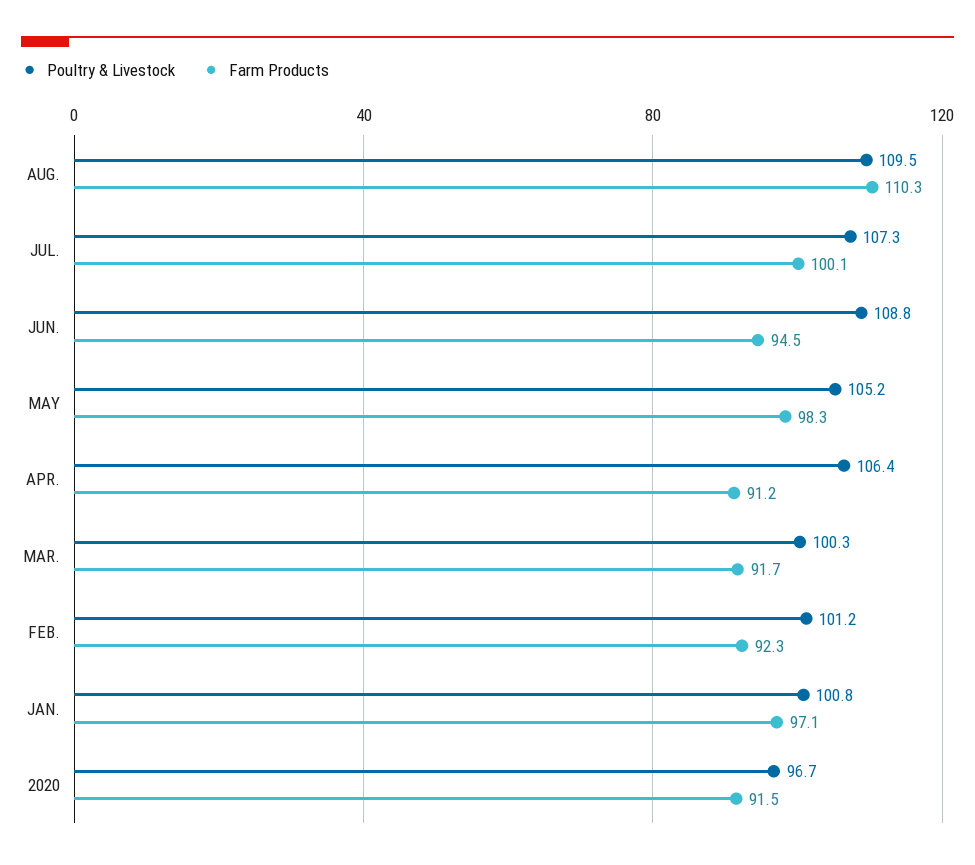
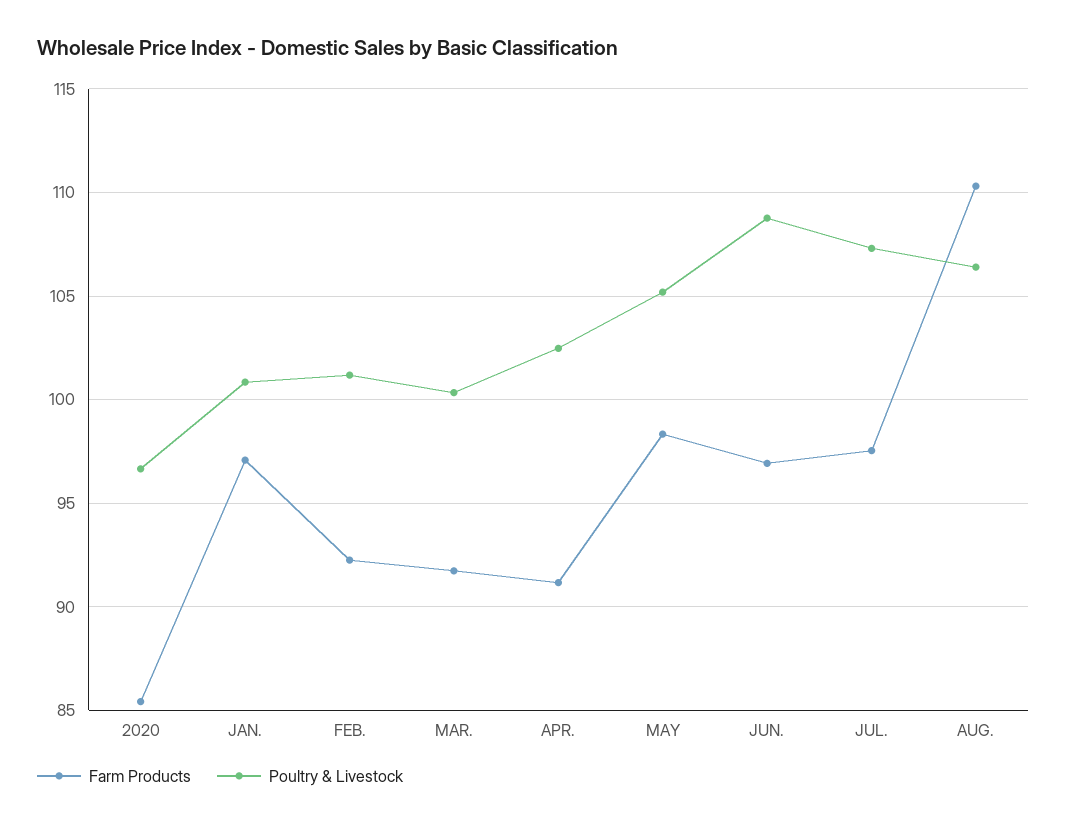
Poultry & Livestock, AUG.: 109.5 -> 106.5
Farm Products, JUL.: 100.1 -> 97.5
Farm Products, JUN.: 94.5 -> 97
Poultry & Livestock, APR.: 106.4 -> 102.5
Farm Products, 2020: 91.5 -> 85.5

